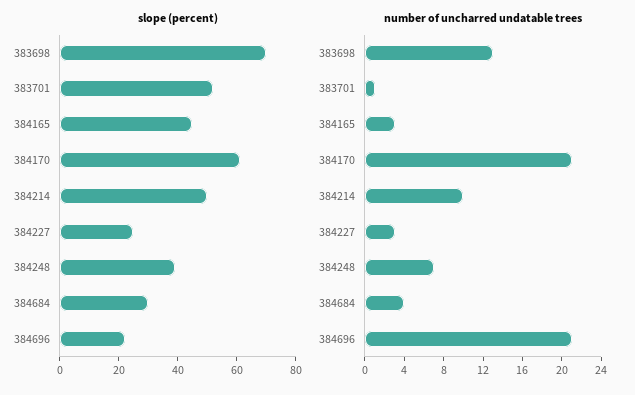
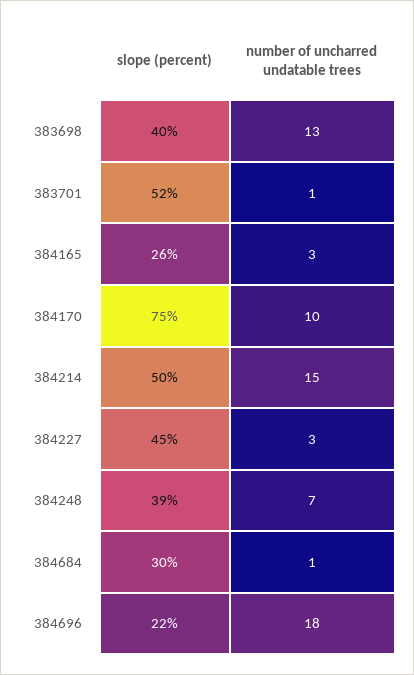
slope (percent), 383698: 70 -> 40
slope (percent), 384165: 45 -> 26
slope (percent), 384170: 60 -> 75
slope (percent), 384227: 25 -> 45
number of uncharred undatable trees, 384170: 21 -> 10
number of uncharred undatable trees, 384214: 10 -> 15
number of uncharred undatable trees, 384684: 4 -> 1
number of uncharred undatable trees, 384696: 21 -> 18

